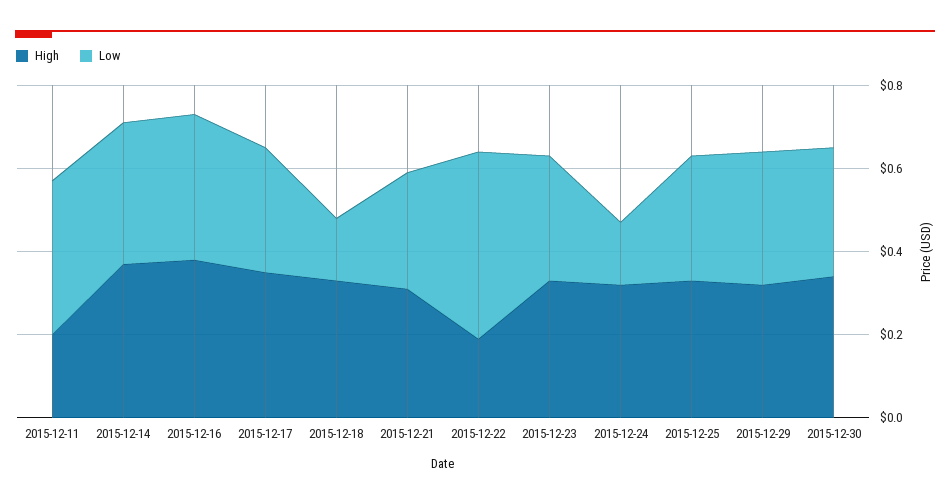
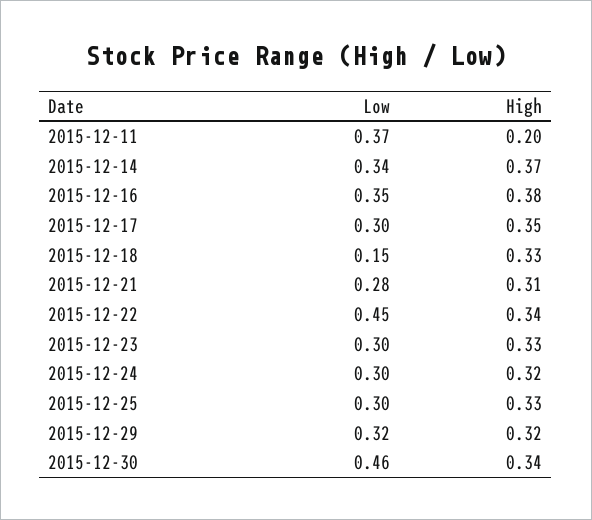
High, 2015-12-22: 0.2 -> 0.34
Low, 2015-12-24: 0.15 -> 0.3
Low, 2015-12-30: 0.3 -> 0.46

